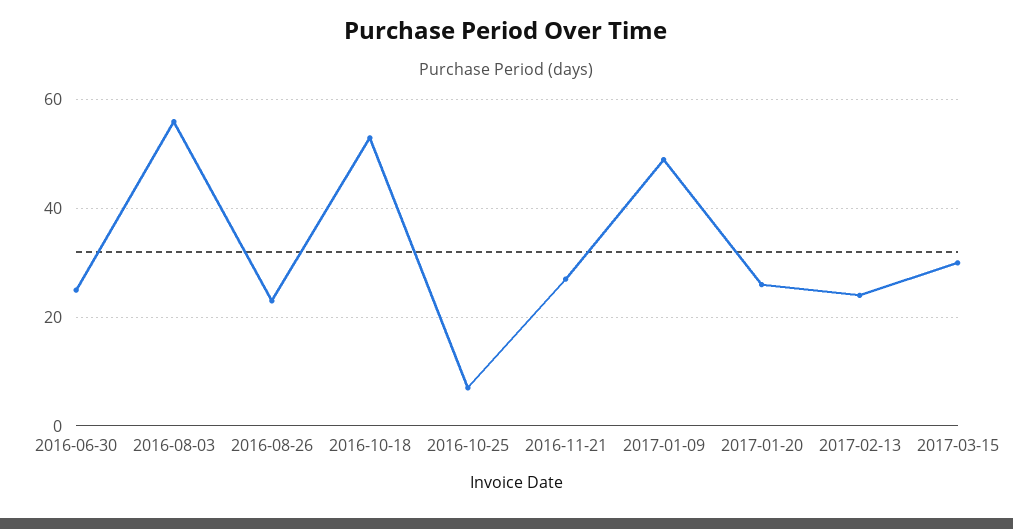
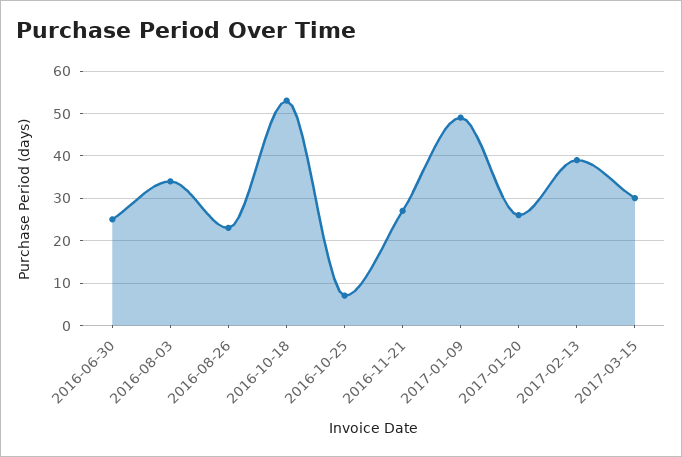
2016-08-03: 55 -> 35
2017-02-13: 25 -> 40

